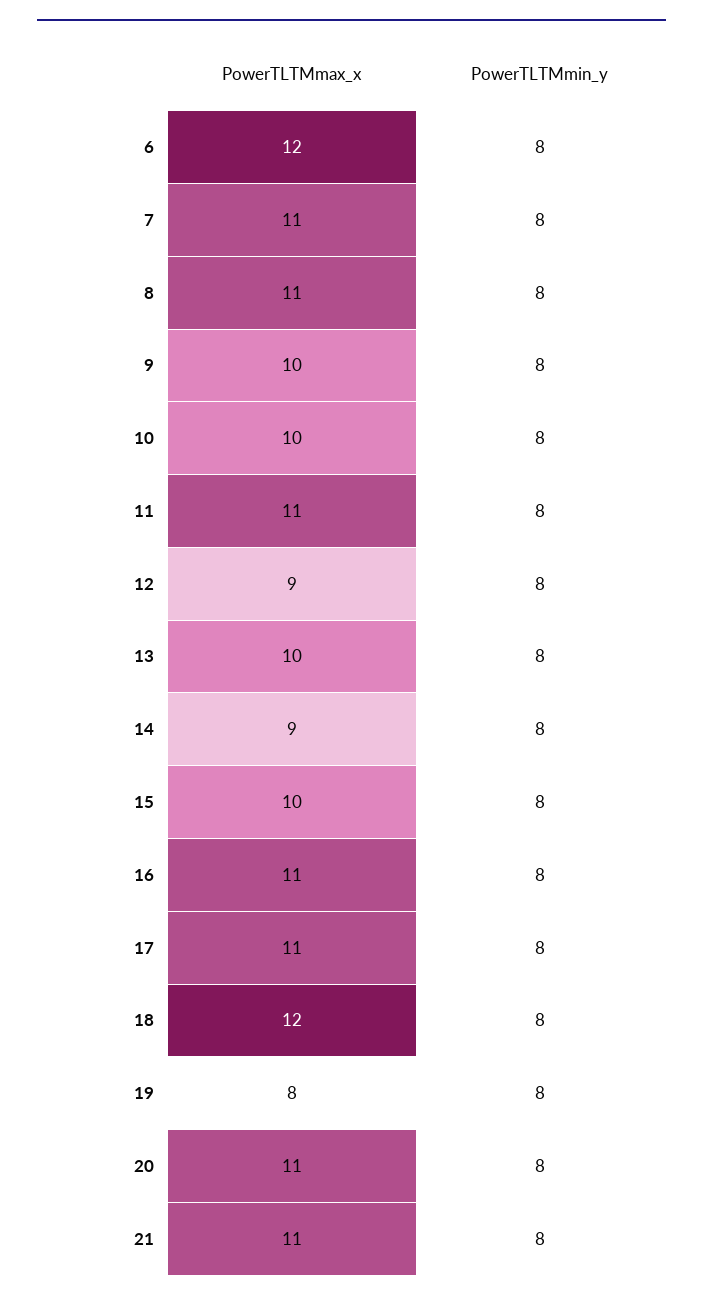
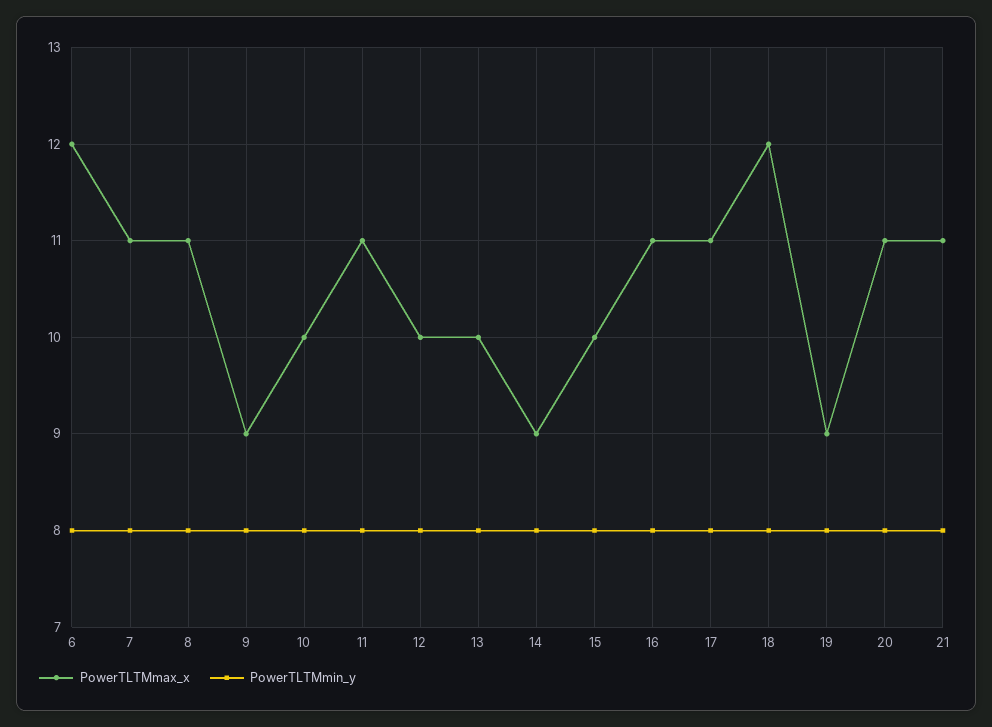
PowerTLTMmax_x, 9: 10 -> 9
PowerTLTMmax_x, 12: 9 -> 10
PowerTLTMmax_x, 19: 8 -> 9

